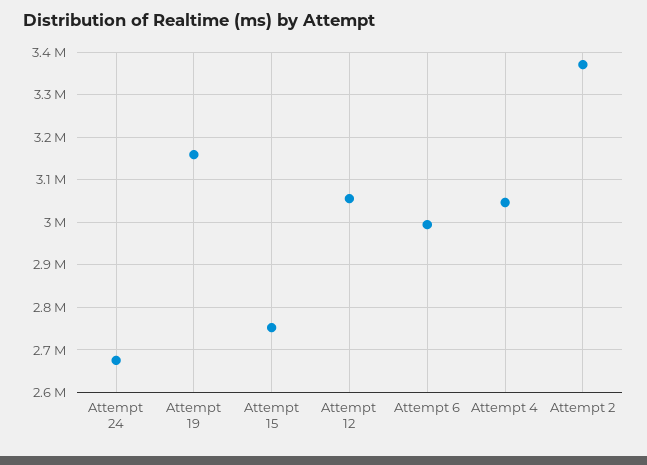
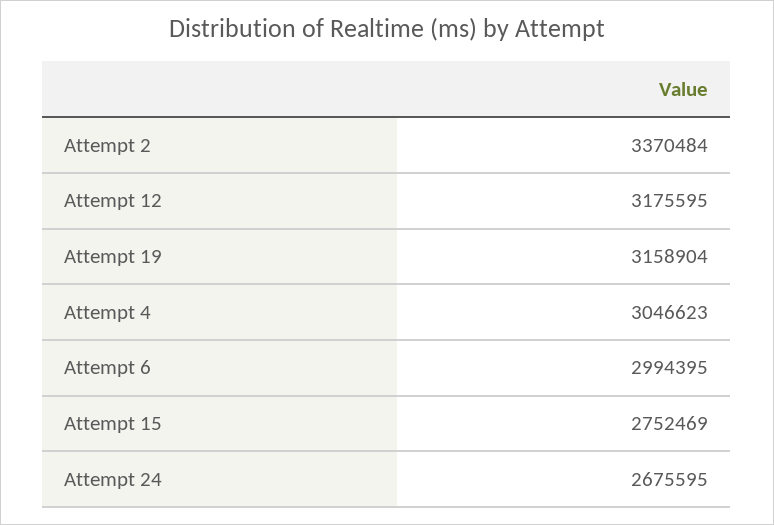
Attempt 12: 3060000 -> 3175595

